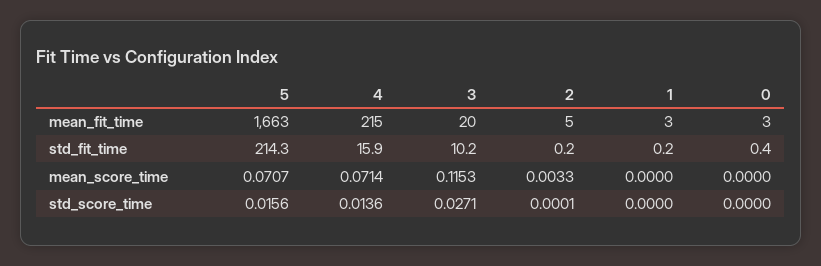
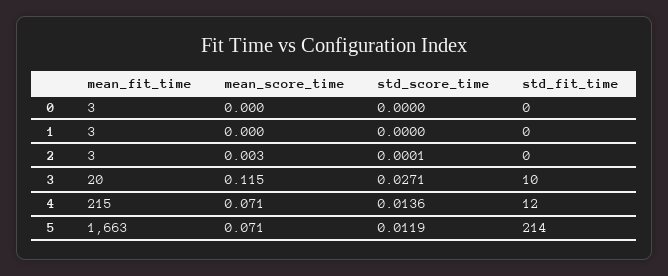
2, mean_fit_time: 5 -> 3
4, std_fit_time: 15.9 -> 12
5, std_score_time: 0.0156 -> 0.0119

